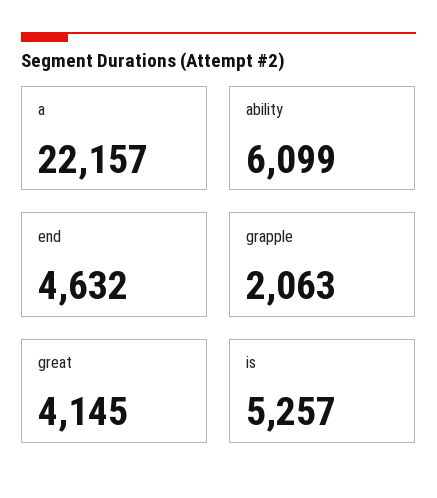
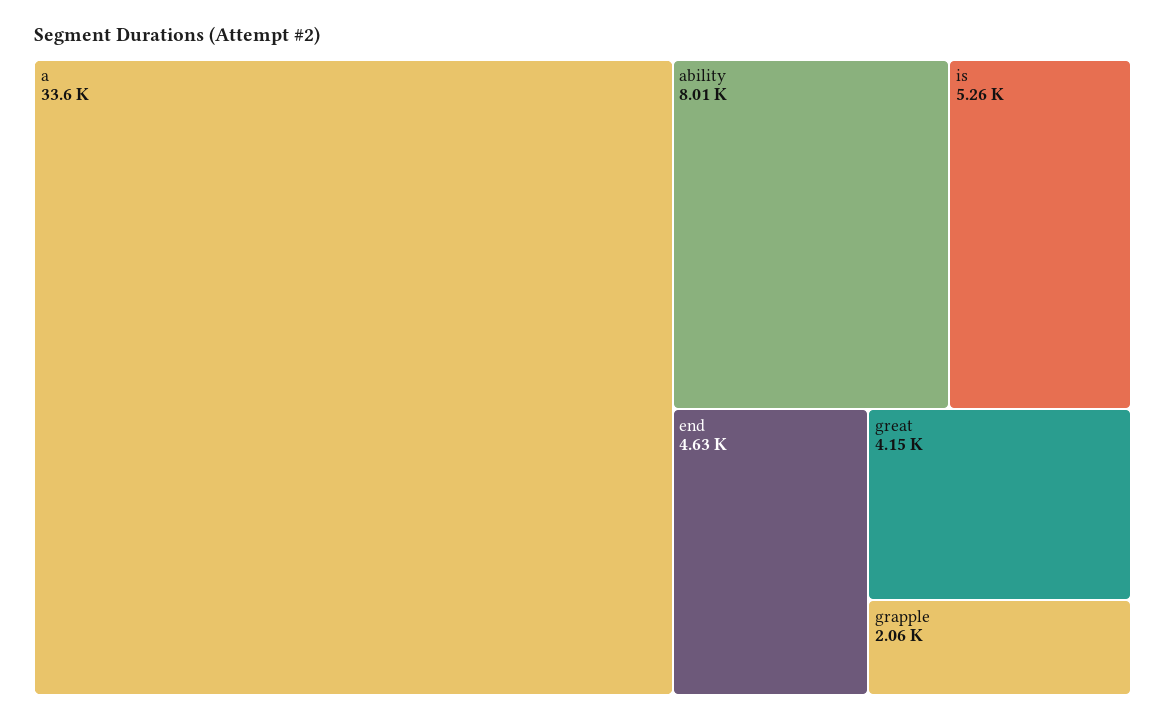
a: 22157 -> 33600
ability: 6099 -> 8010

